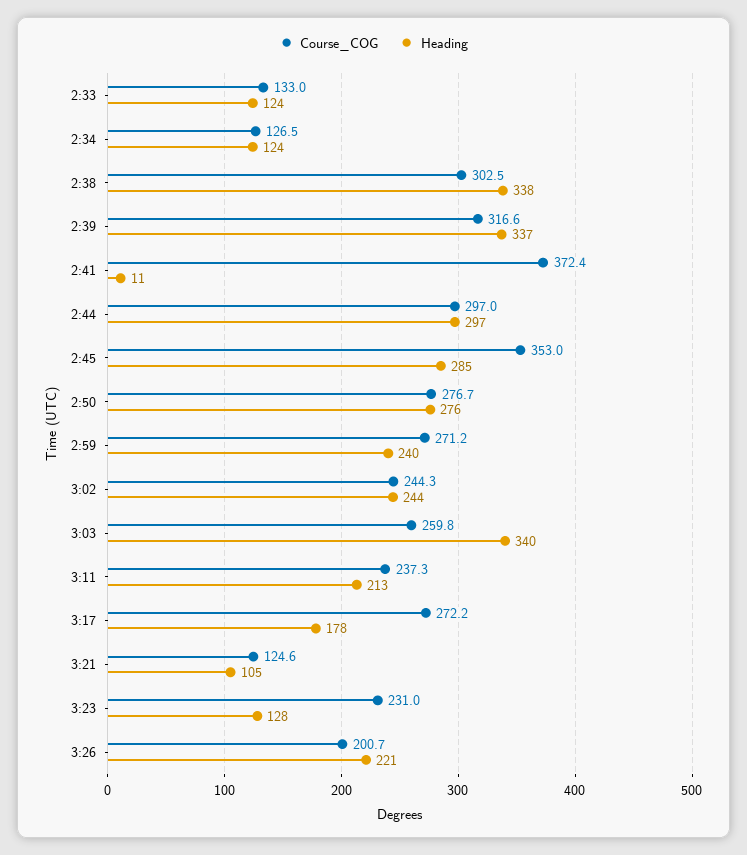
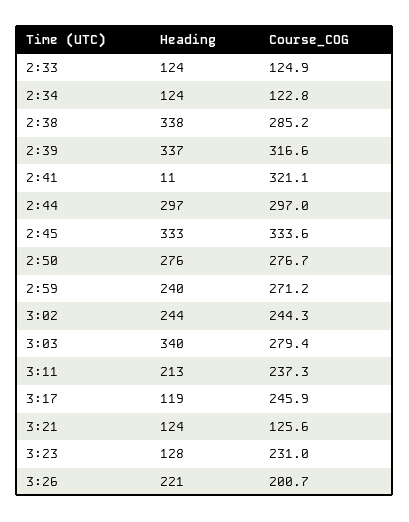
Course_COG, 2:33: 133 -> 124.9
Course_COG, 2:34: 126.5 -> 122.8
Course_COG, 2:38: 302.5 -> 285.2
Course_COG, 2:41: 372.4 -> 321.1
Course_COG, 2:45: 353 -> 333.6
Heading, 2:45: 285 -> 333
Course_COG, 3:03: 259.8 -> 279.4
Course_COG, 3:17: 272.2 -> 245.9
Heading, 3:17: 178 -> 119
Course_COG, 3:21: 124.6 -> 125.6
Heading, 3:21: 105 -> 124

